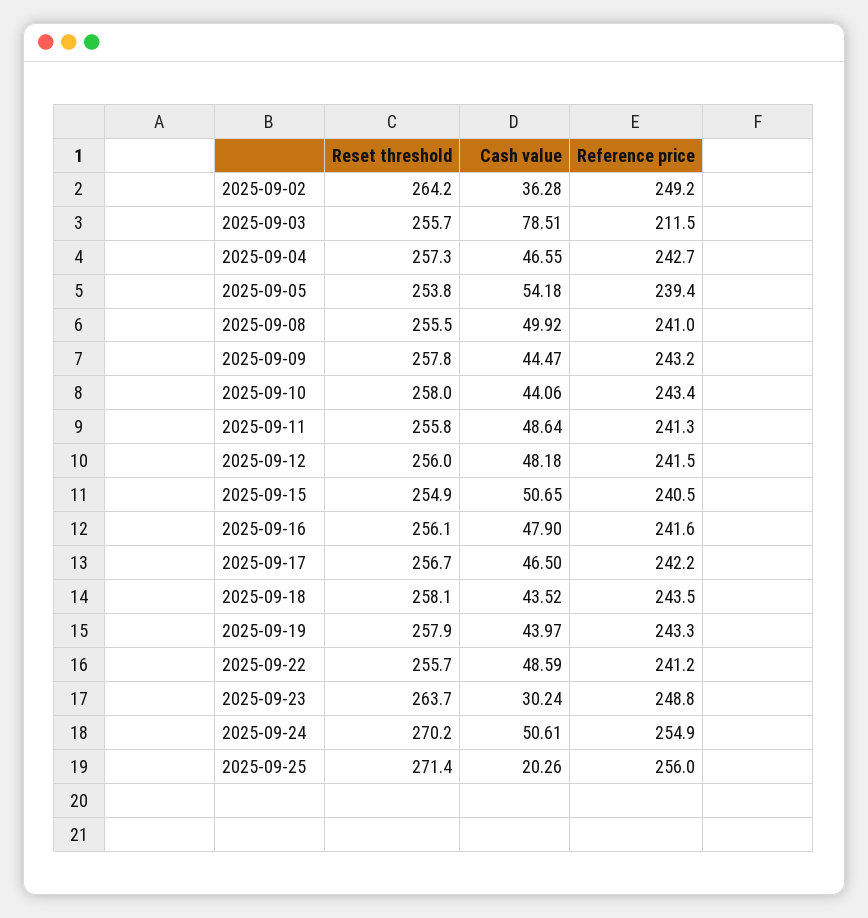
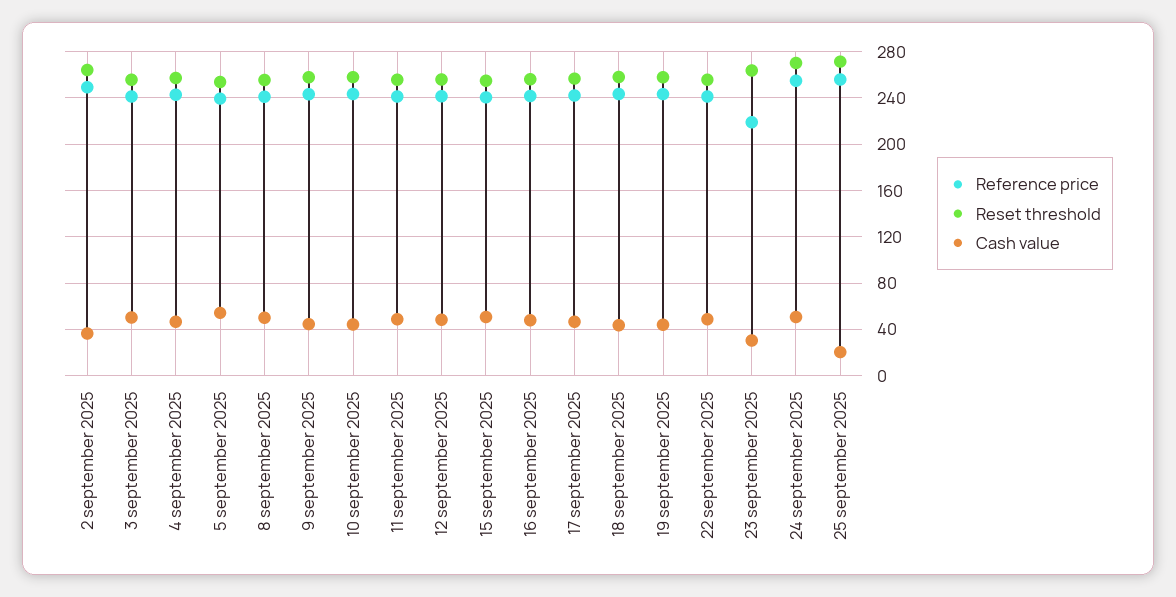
Cash value, 2025-09-03: 78.51 -> 50
Reference price, 2025-09-03: 211.5 -> 240
Reference price, 2025-09-23: 248.8 -> 220

